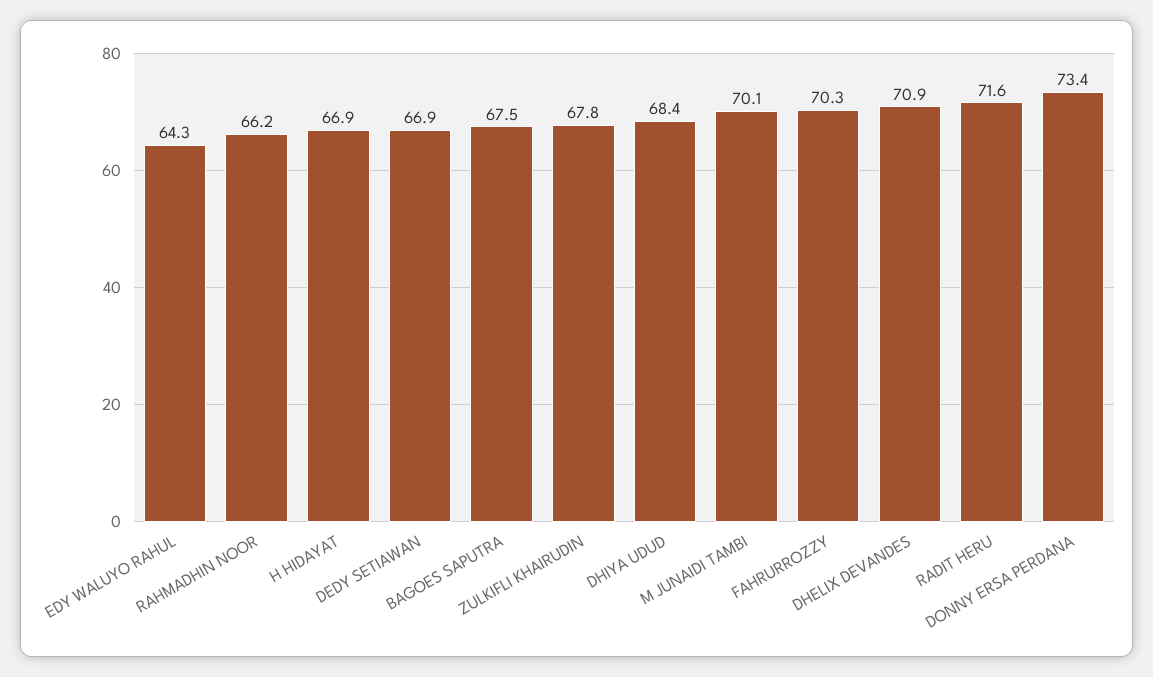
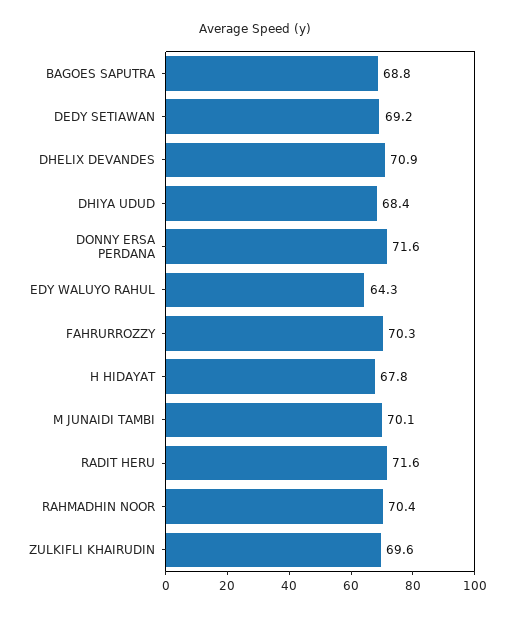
RAHMADHIN NOOR: 66.2 -> 70.4
H HIDAYAT: 66.9 -> 67.8
DEDY SETIAWAN: 66.9 -> 69.2
BAGOES SAPUTRA: 67.5 -> 68.8
ZULKIFLI KHAIRUDIN: 67.8 -> 69.6
DONNY ERSA PERDANA: 73.4 -> 71.6

